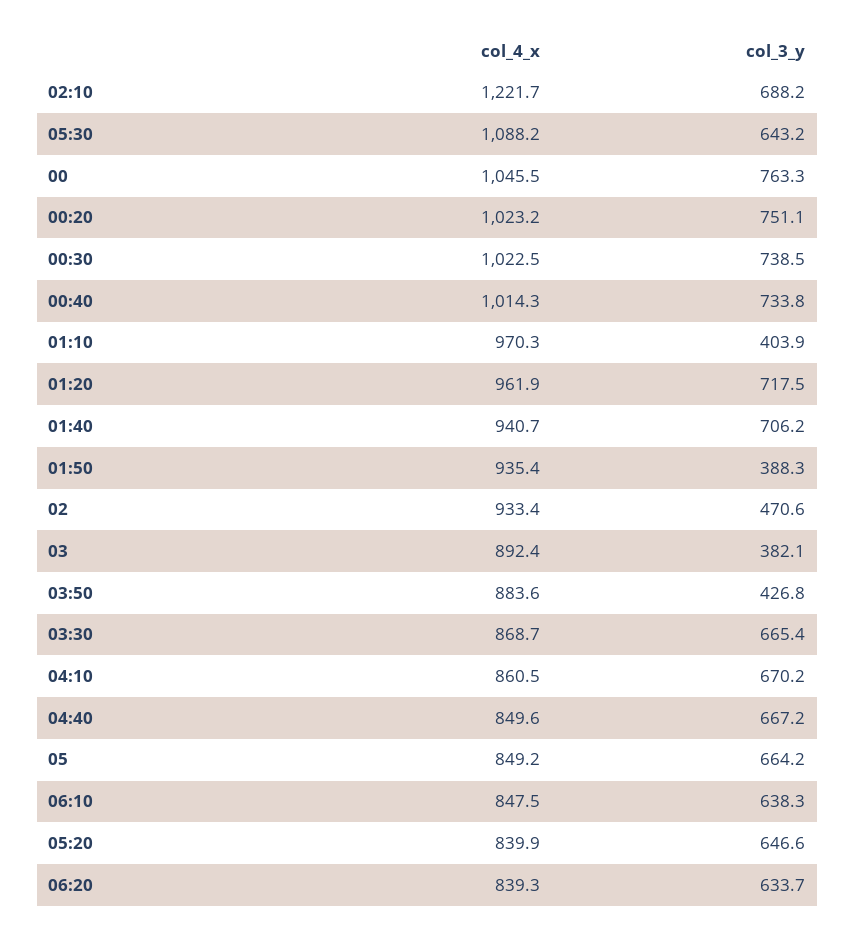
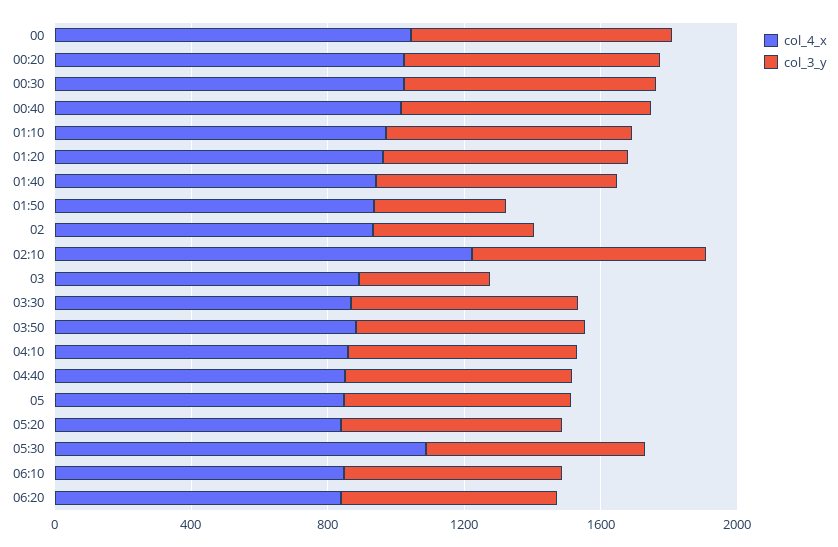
col_3_y, 01:10: 403.9 -> 700
col_3_y, 03:50: 426.8 -> 700

